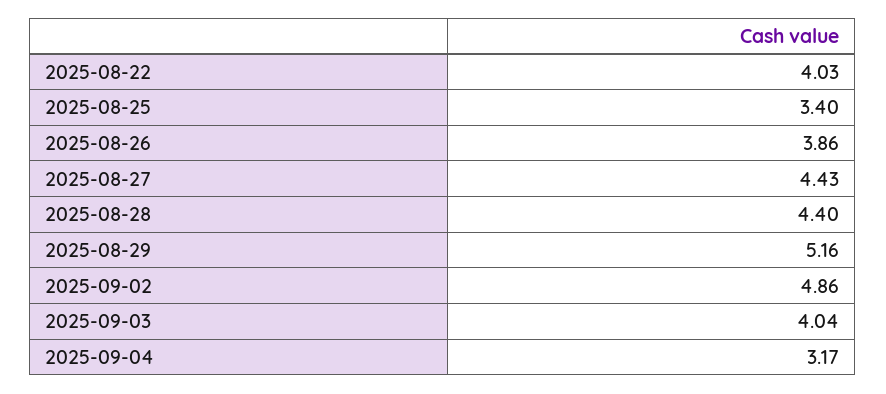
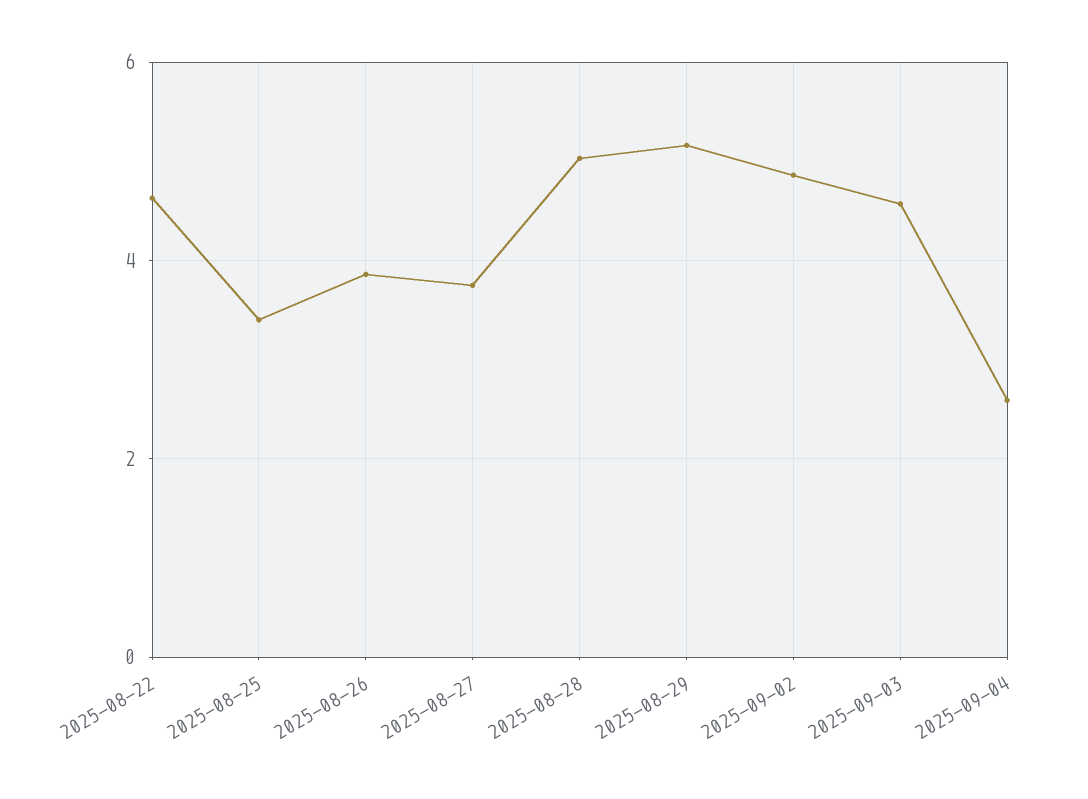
2025-08-22: 4.03 -> 4.6
2025-08-27: 4.43 -> 3.8
2025-08-28: 4.4 -> 5
2025-09-03: 4.04 -> 4.6
2025-09-04: 3.17 -> 2.6

